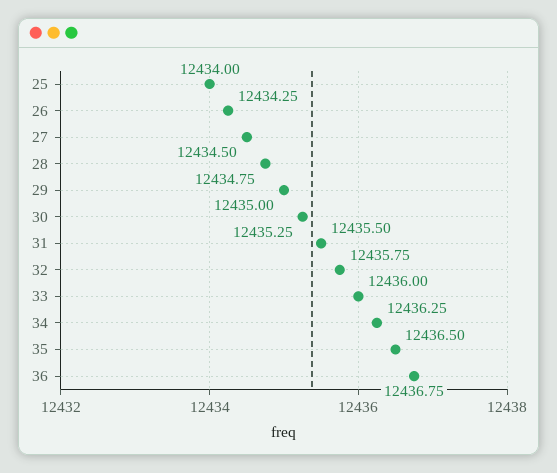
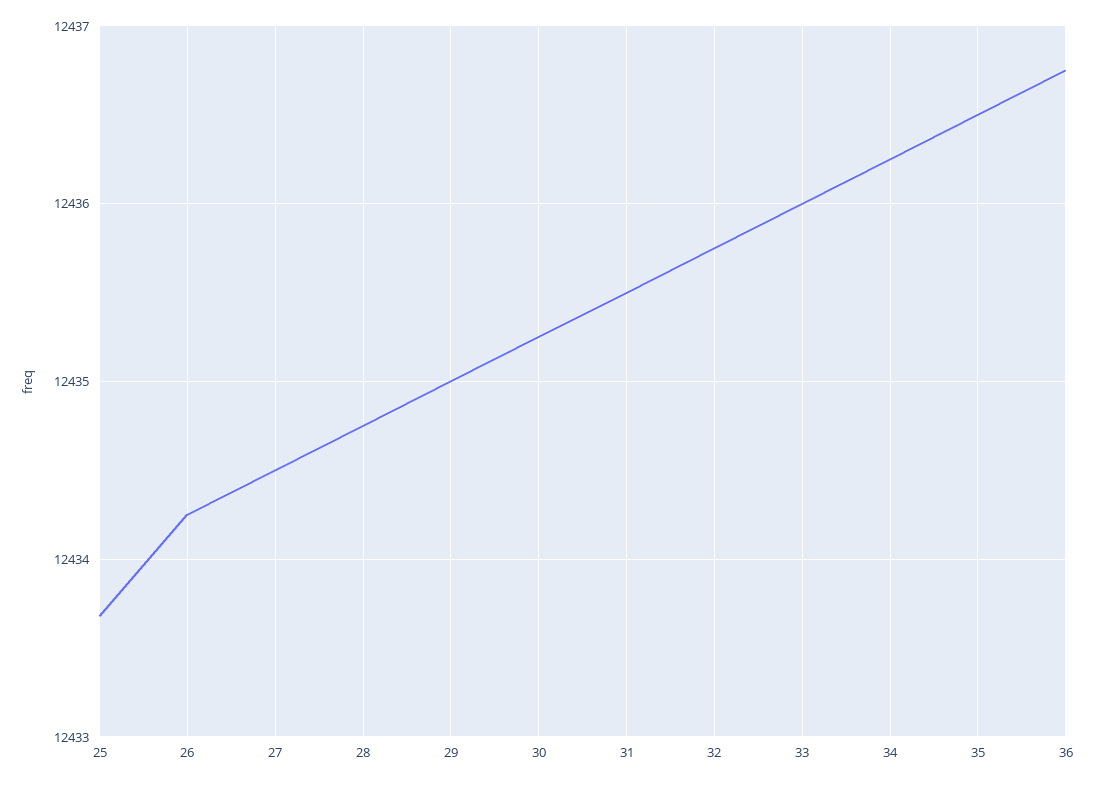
25: 12434 -> 12433.7

